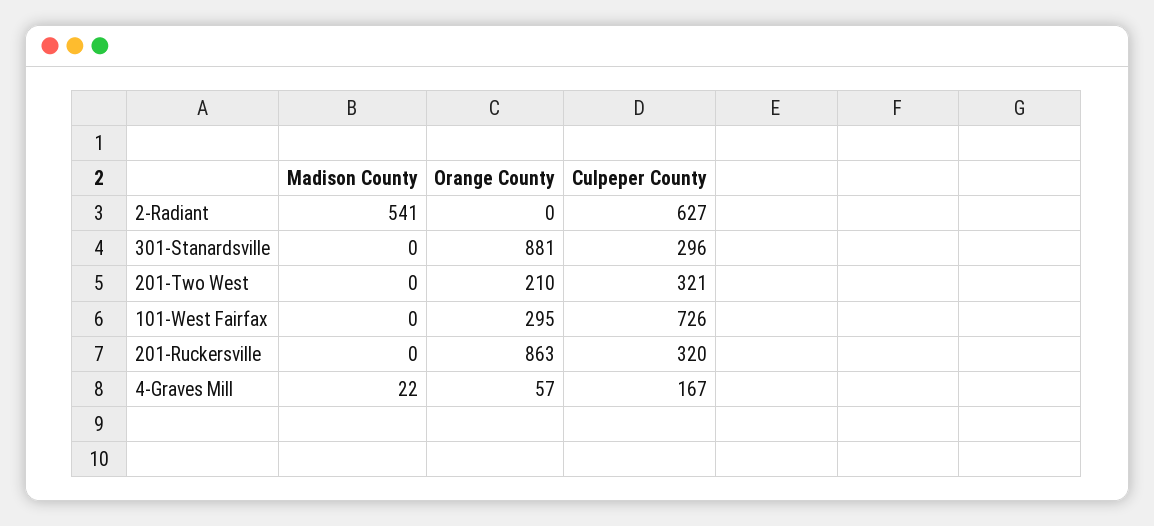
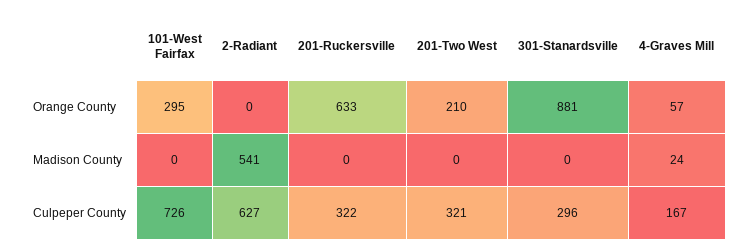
Orange County, 201-Ruckersville: 863 -> 633
Culpeper County, 201-Ruckersville: 320 -> 322
Madison County, 4-Graves Mill: 22 -> 24

